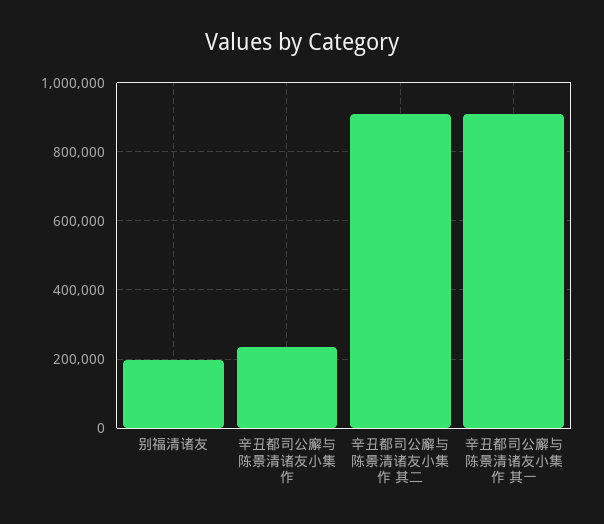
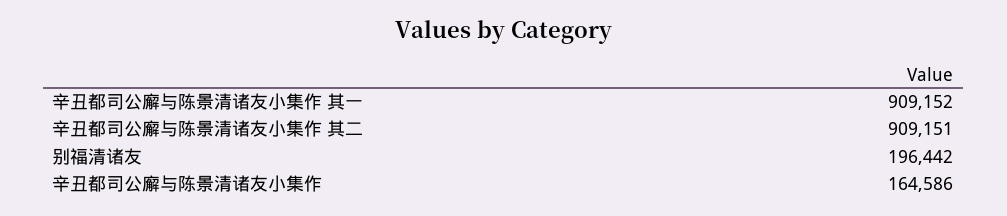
辛丑都司公廨与陈景清诸友小集作: 240000 -> 164586

